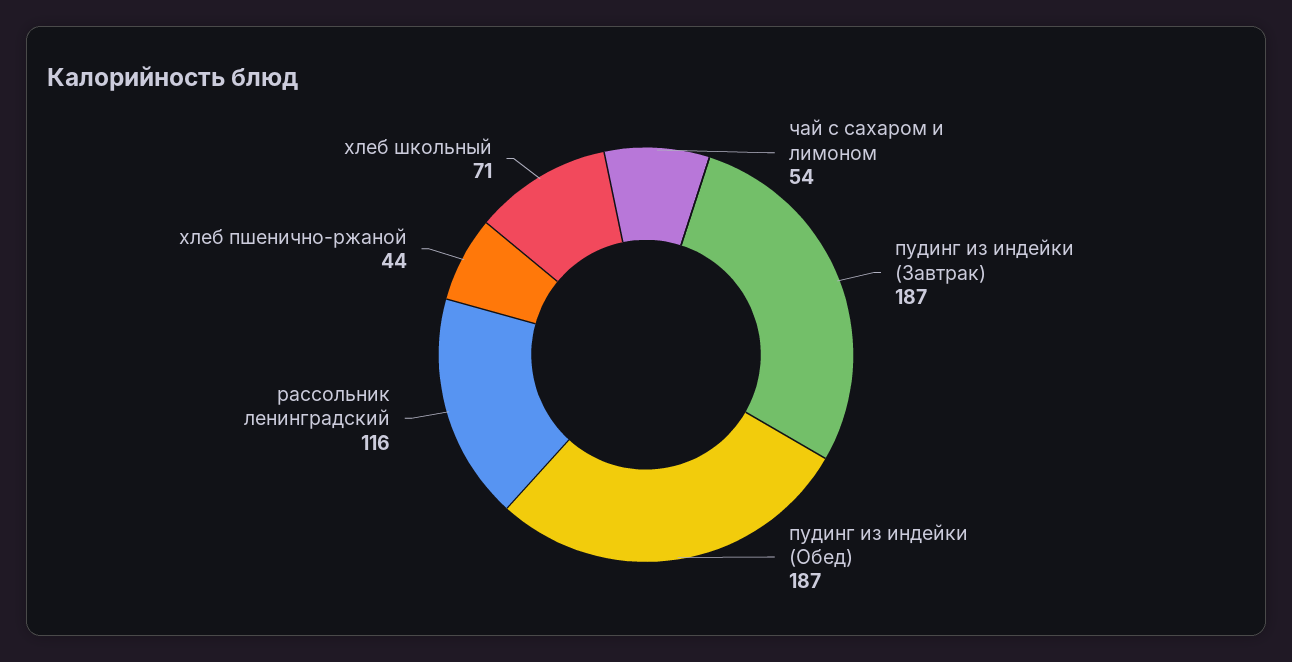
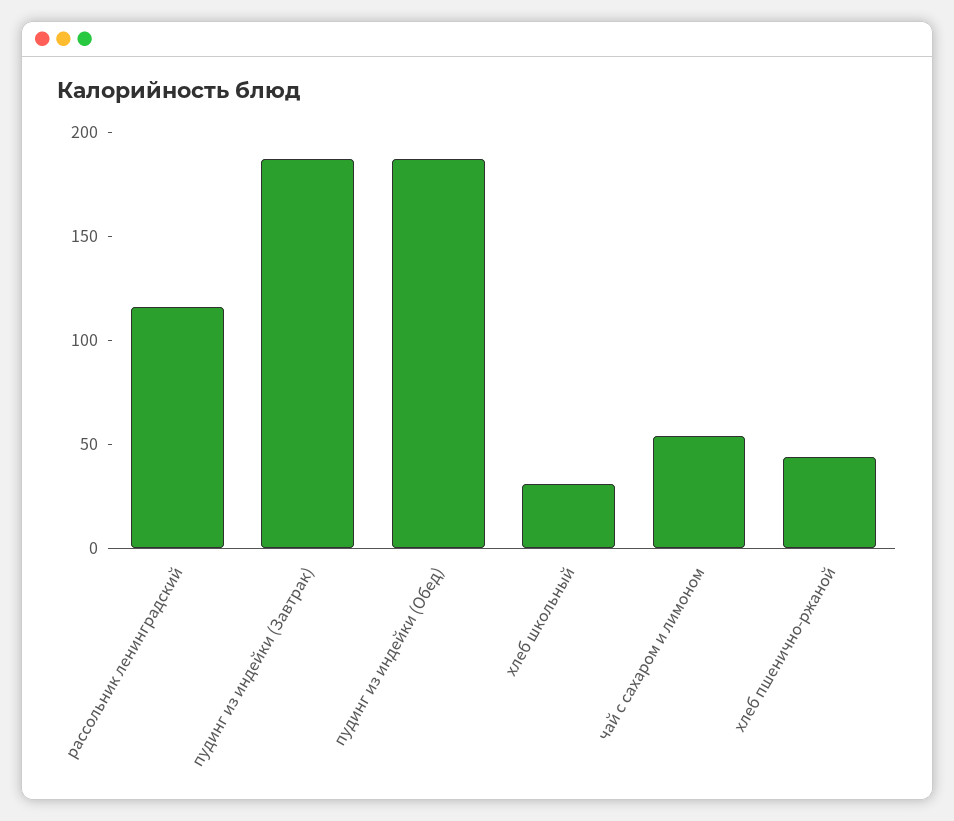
хлеб школьный: 71 -> 30

